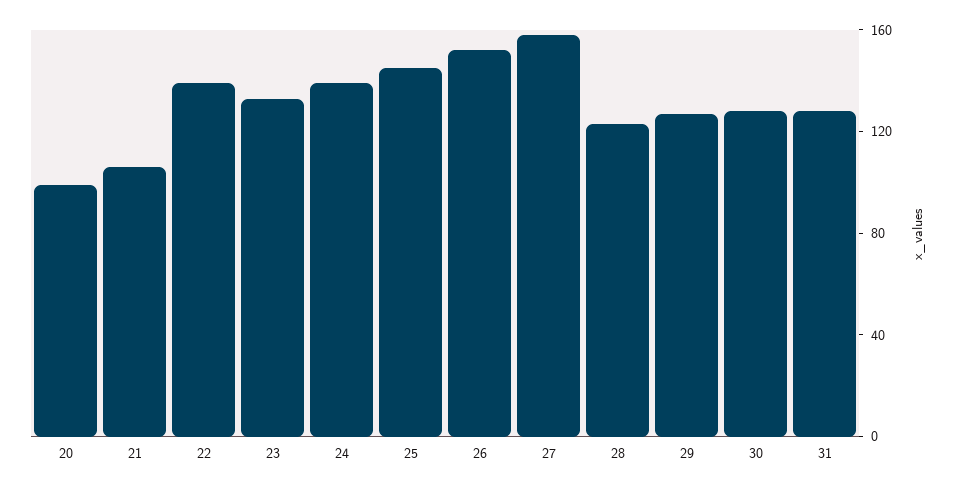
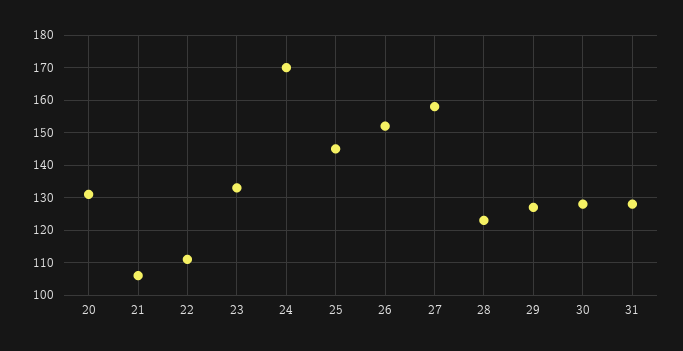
20: 100 -> 130
22: 140 -> 110
24: 140 -> 170

